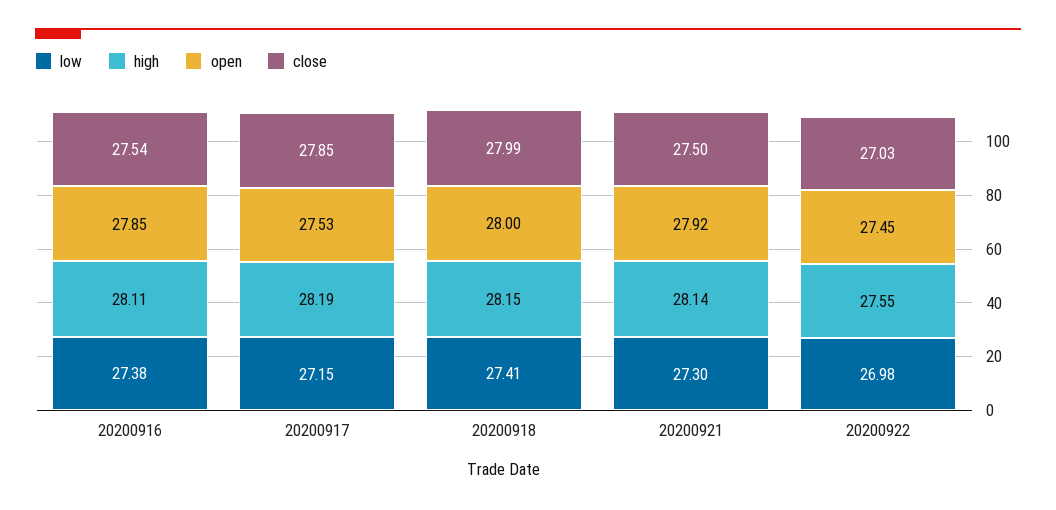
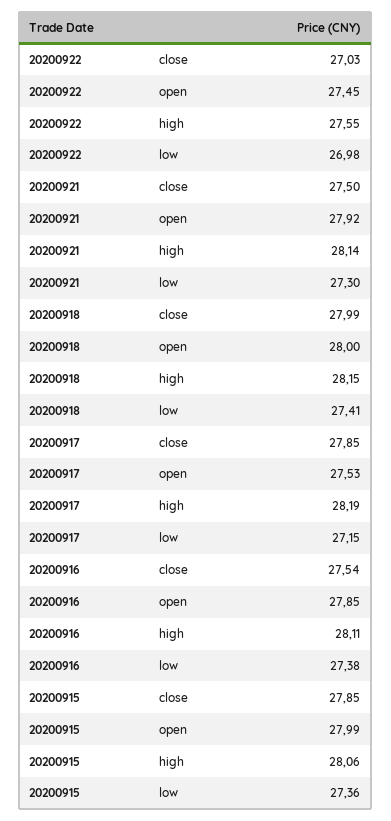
close, 20200915: none -> 27.85
open, 20200915: none -> 27.99
high, 20200915: none -> 28.06
low, 20200915: none -> 27.36

